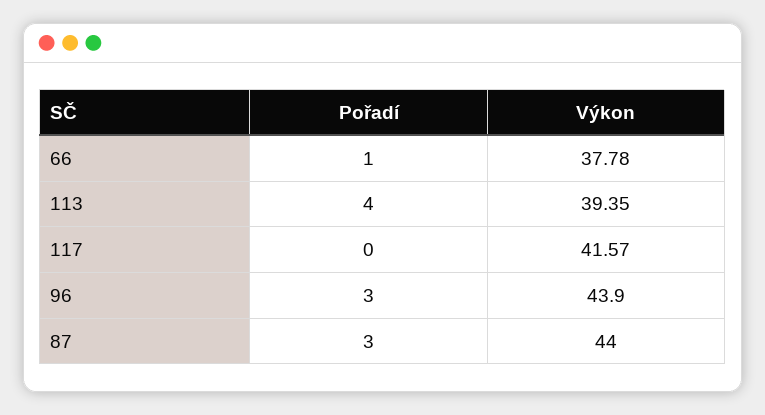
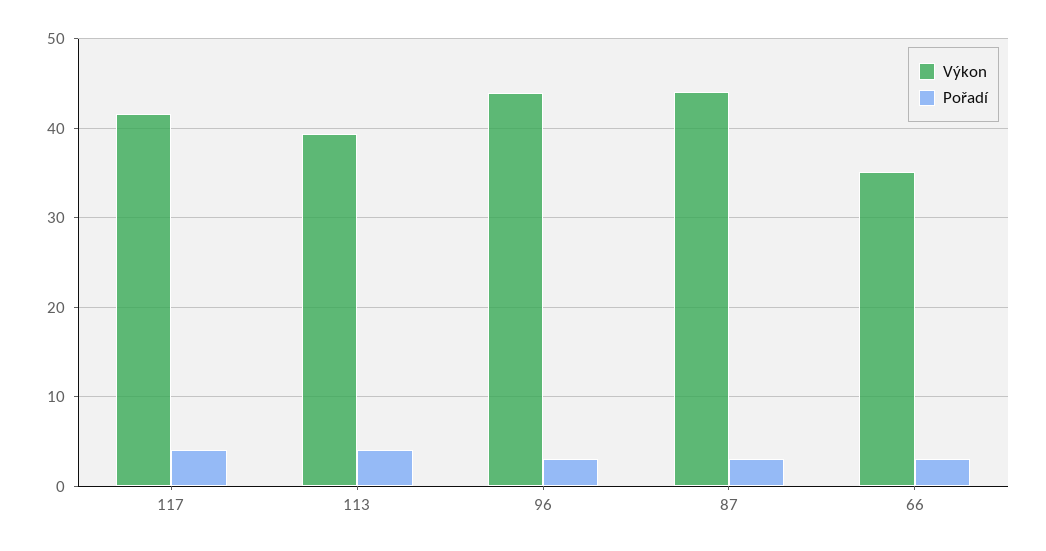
Pořadí, 66: 1 -> 3
Výkon, 66: 37.78 -> 35
Pořadí, 117: 0 -> 4

